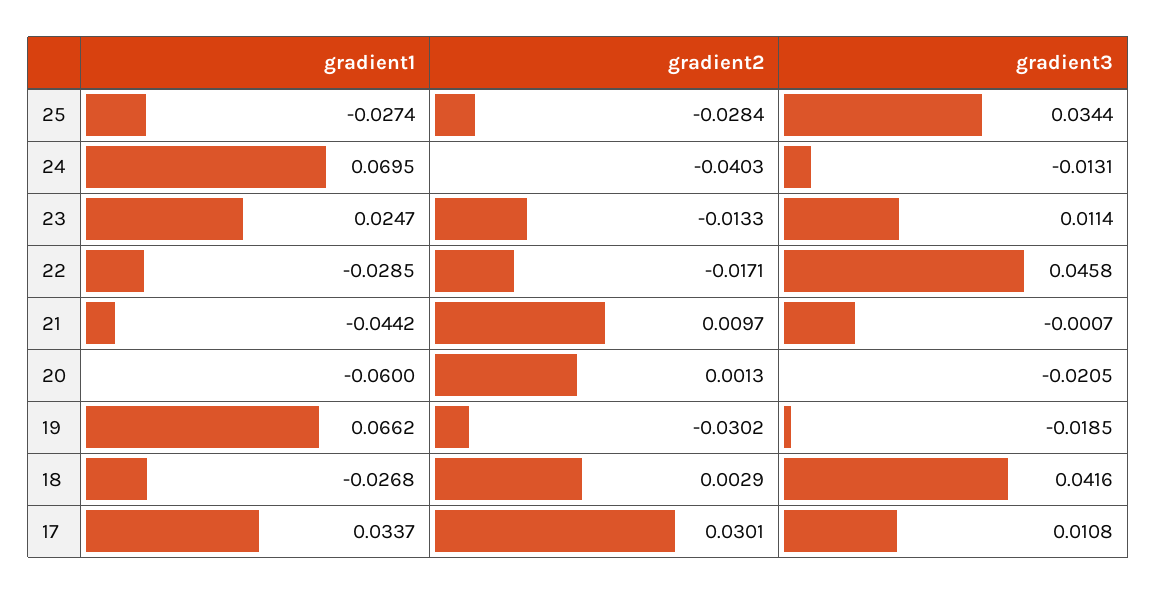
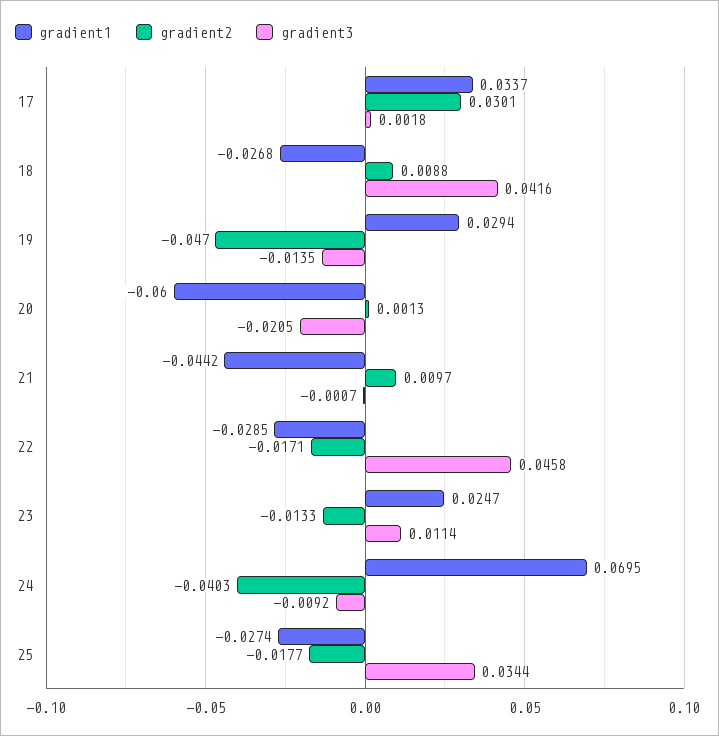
gradient2, 25: -0.0284 -> -0.0177
gradient3, 24: -0.0131 -> -0.0092
gradient1, 19: 0.0662 -> 0.0294
gradient2, 19: -0.0302 -> -0.047
gradient3, 19: -0.0185 -> -0.0135
gradient2, 18: 0.0029 -> 0.0088
gradient3, 17: 0.0108 -> 0.0018

